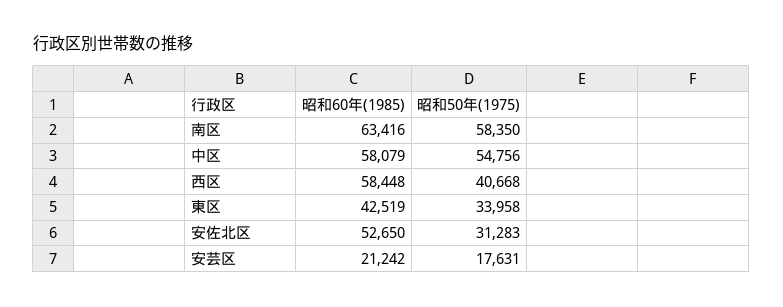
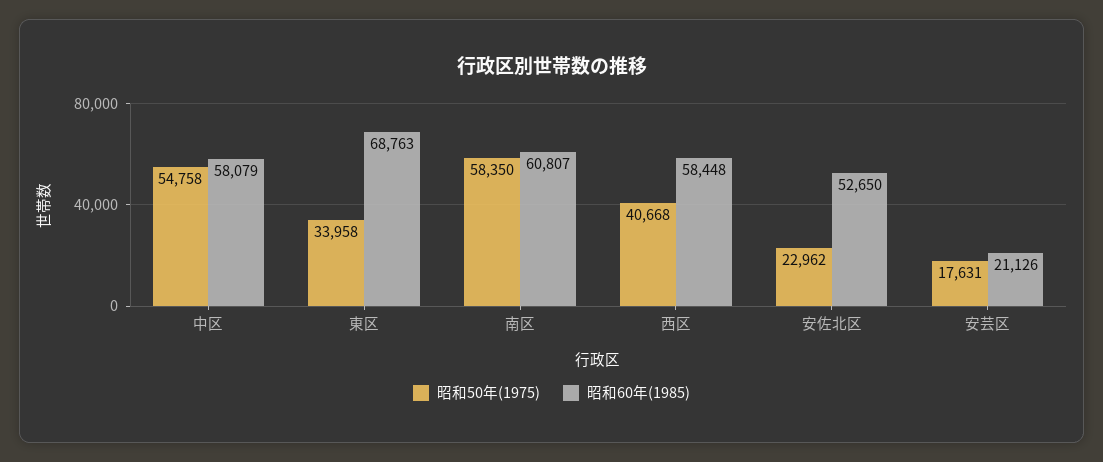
昭和60年(1985), 南区: 63416 -> 60807
昭和50年(1975), 中区: 54756 -> 54758
昭和60年(1985), 東区: 42519 -> 68763
昭和50年(1975), 安佐北区: 31283 -> 22962
昭和60年(1985), 安芸区: 21242 -> 21126

